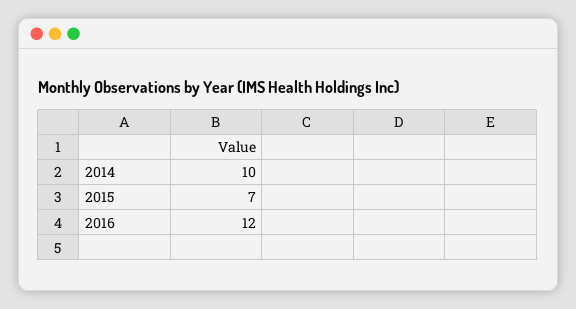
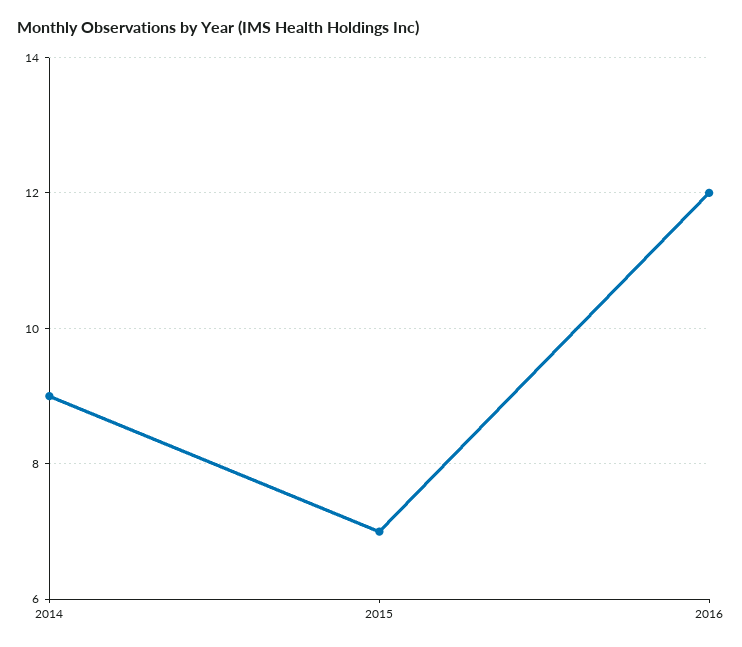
2014: 10 -> 9

